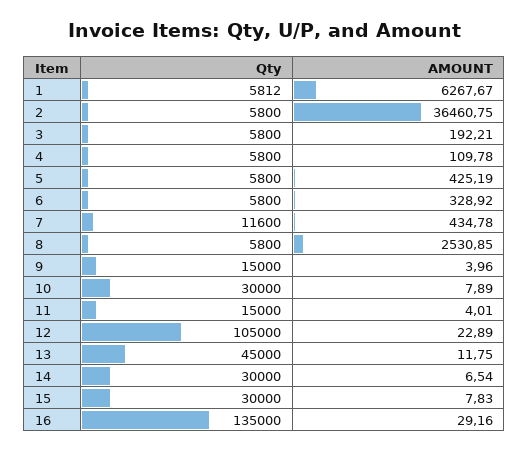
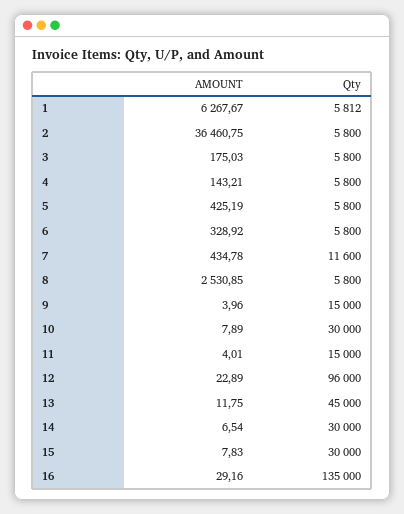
AMOUNT, 3: 192.21 -> 175.03
AMOUNT, 4: 109.78 -> 143.21
Qty, 12: 105000 -> 96000

